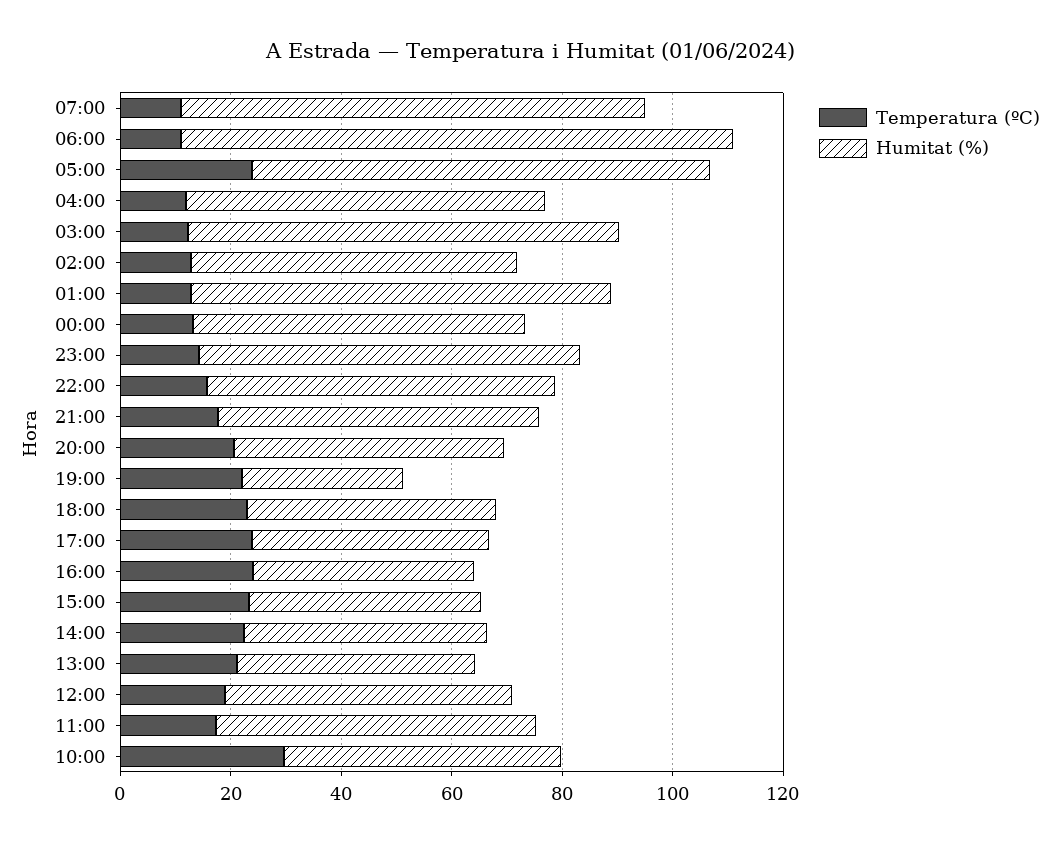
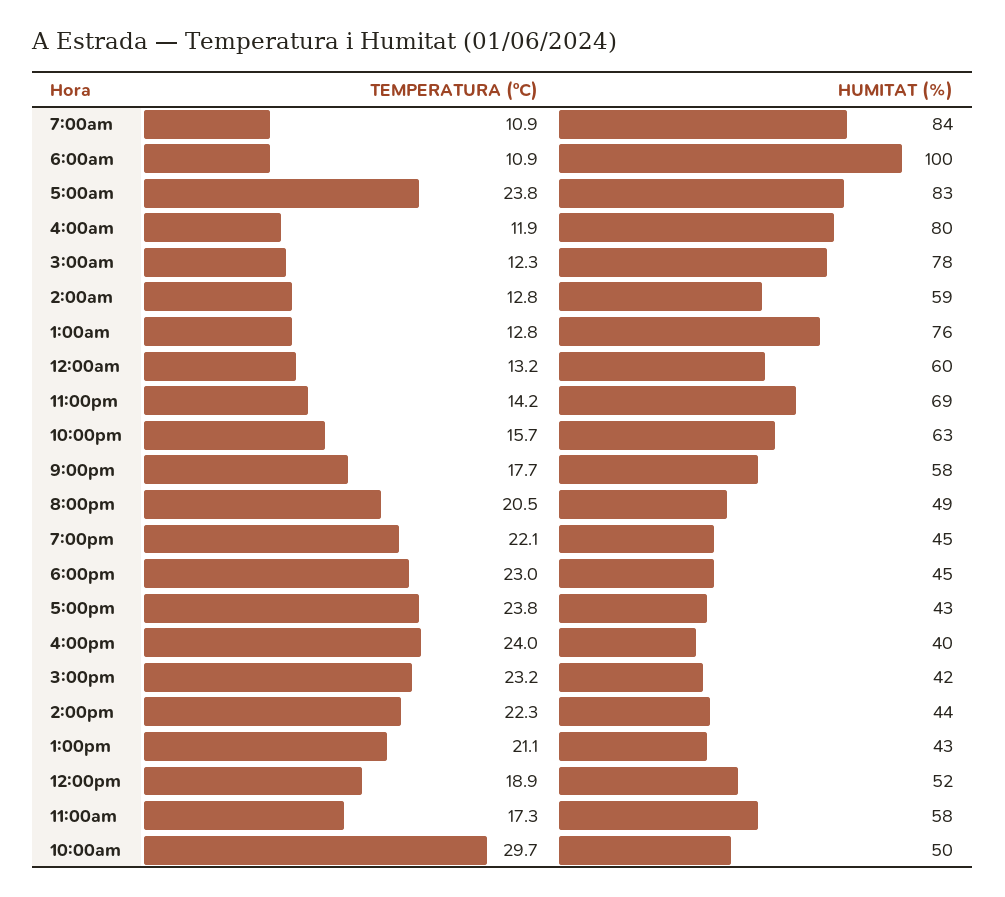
Humitat (%), 04:00: 65 -> 80
Humitat (%), 19:00: 30 -> 45

